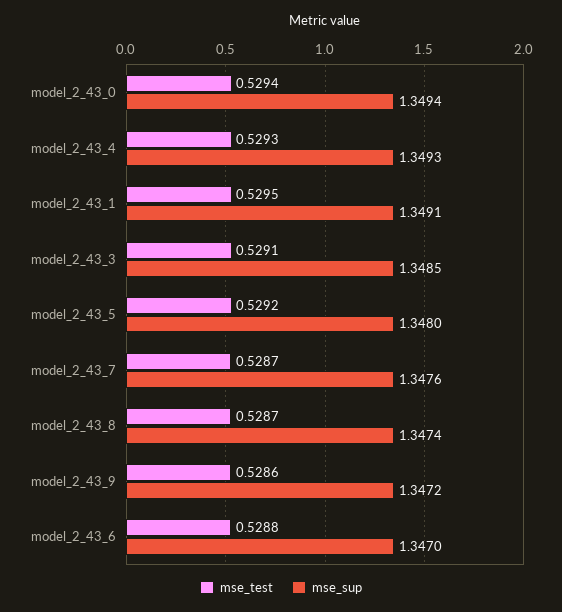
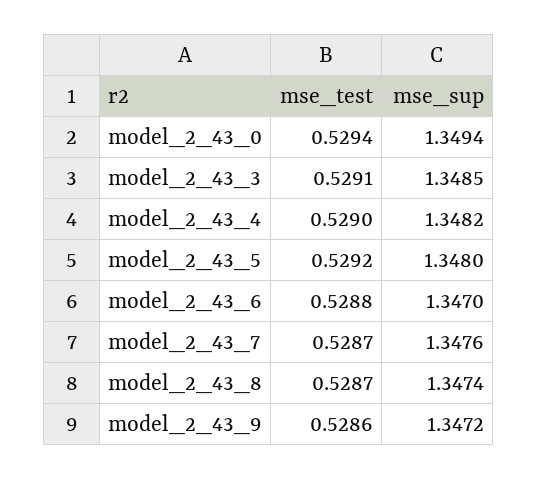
mse_test, model_2_43_4: 0.5293 -> 0.529
mse_sup, model_2_43_4: 1.3493 -> 1.3482
mse_test, model_2_43_1: 0.5295 -> none
mse_sup, model_2_43_1: 1.3491 -> none

